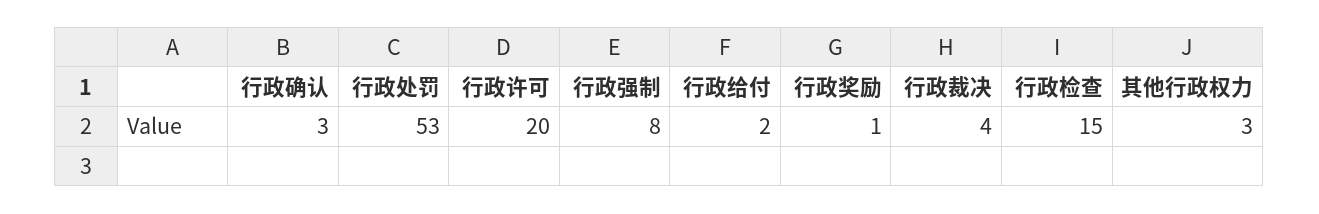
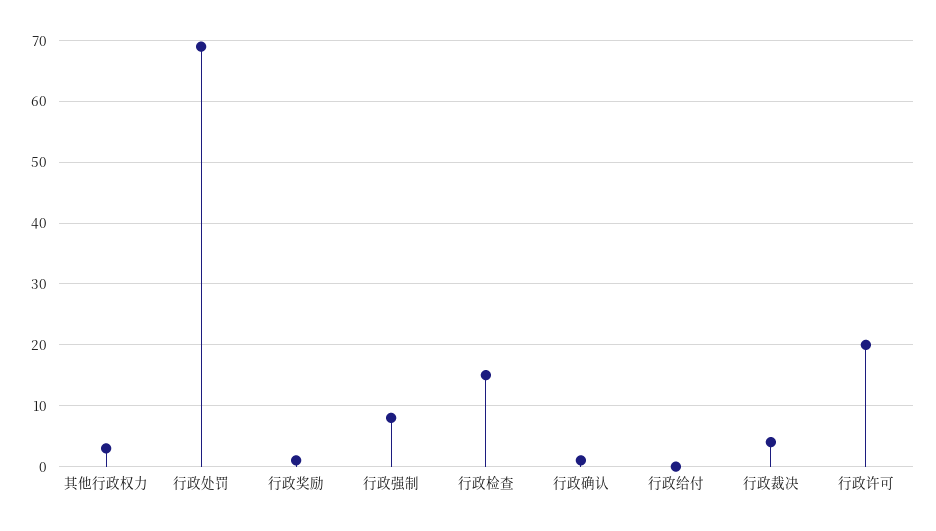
行政确认: 3 -> 1
行政处罚: 53 -> 69
行政给付: 2 -> 0

